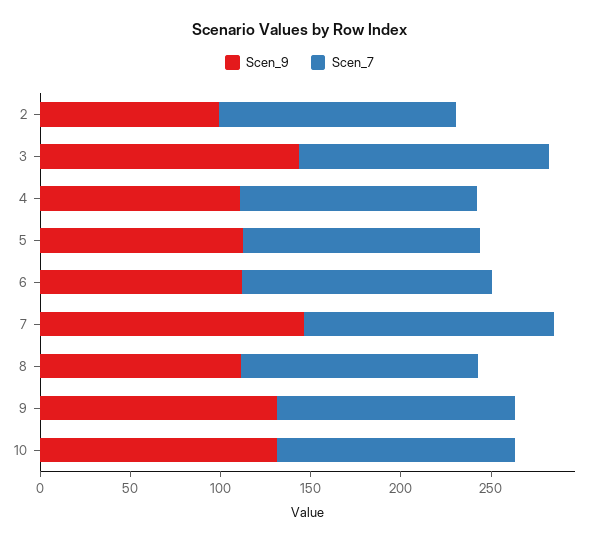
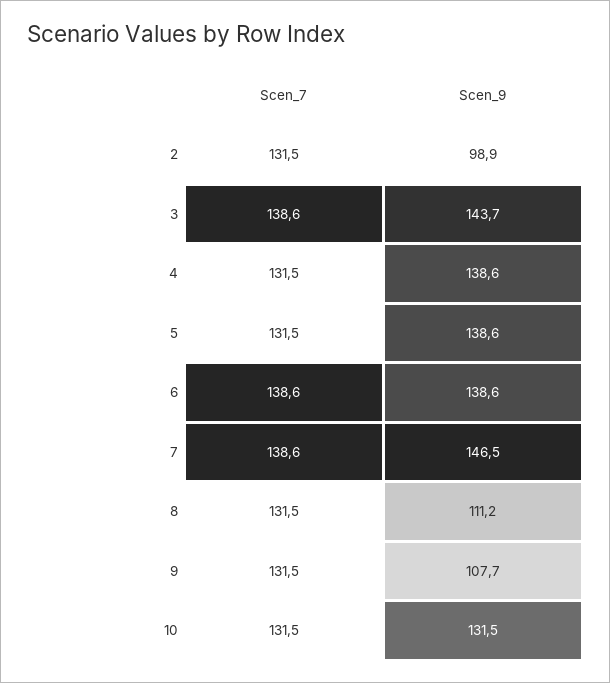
Scen_9, 4: 110 -> 138.6
Scen_9, 5: 110 -> 138.6
Scen_9, 6: 110 -> 138.6
Scen_9, 9: 130 -> 107.7

